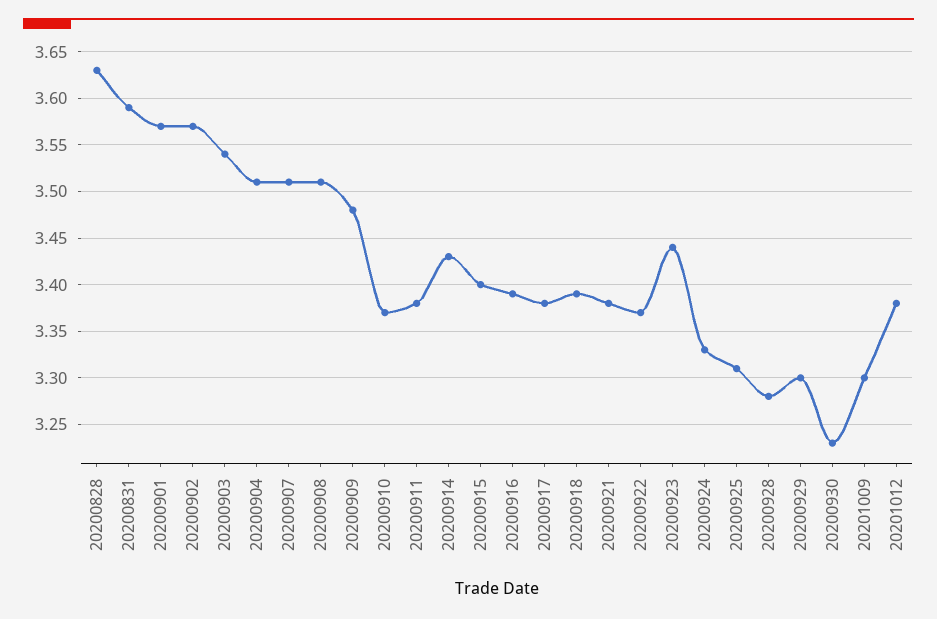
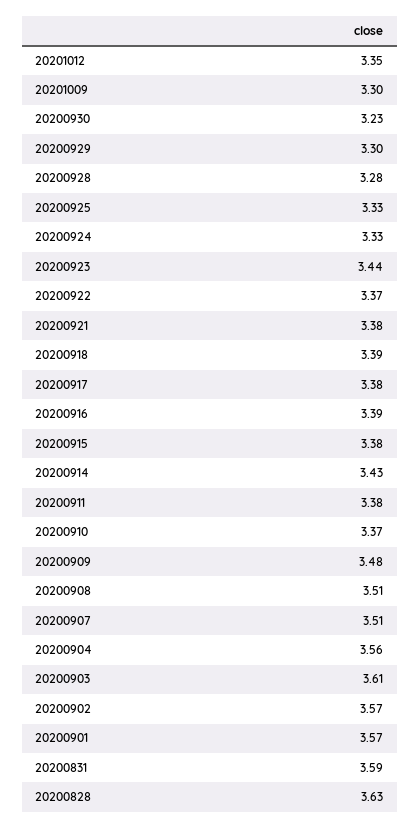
20200903: 3.54 -> 3.61
20200904: 3.51 -> 3.56
20200915: 3.4 -> 3.38
20200925: 3.31 -> 3.33
20201012: 3.38 -> 3.35

